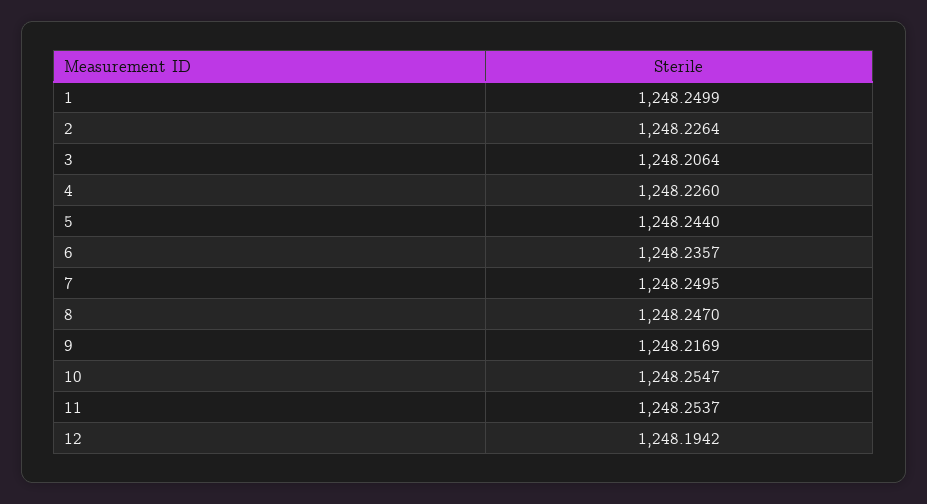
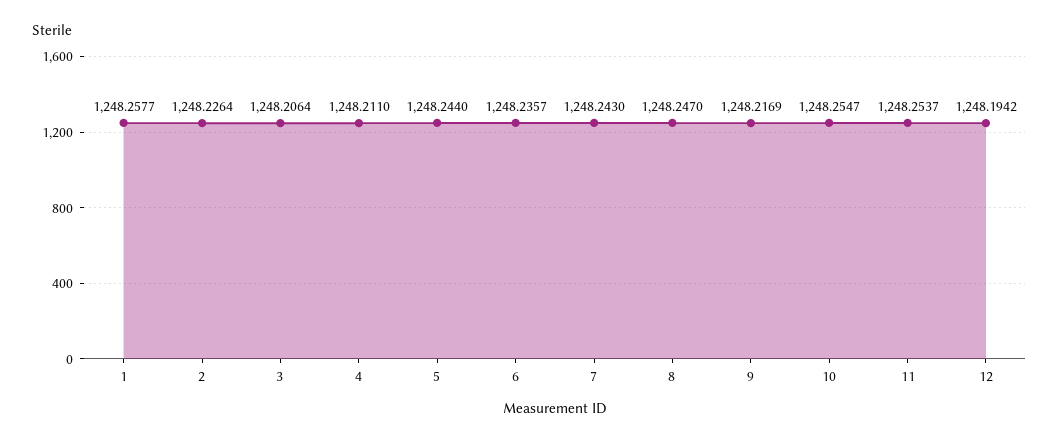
1: 1248.2499 -> 1248.2577
4: 1248.226 -> 1248.211
7: 1248.2495 -> 1248.243

